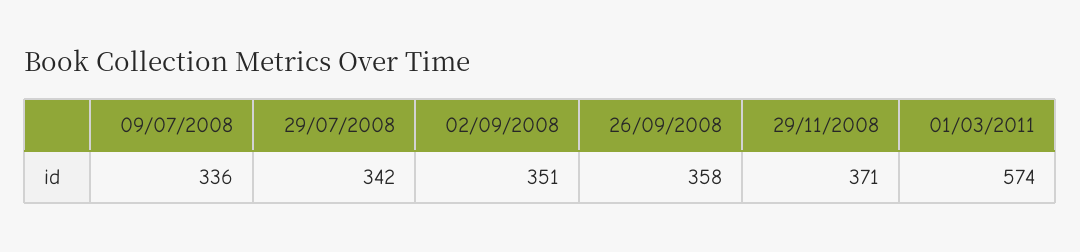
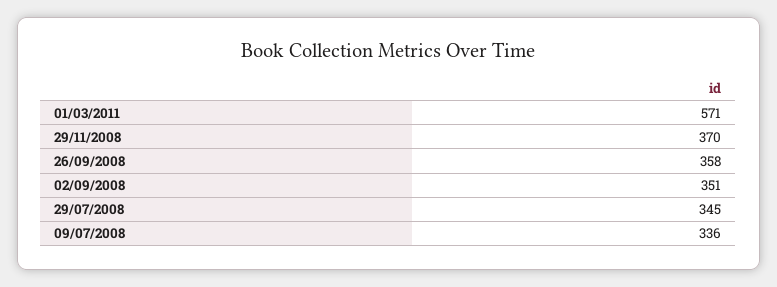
29/07/2008: 342 -> 345
29/11/2008: 371 -> 370
01/03/2011: 574 -> 571

